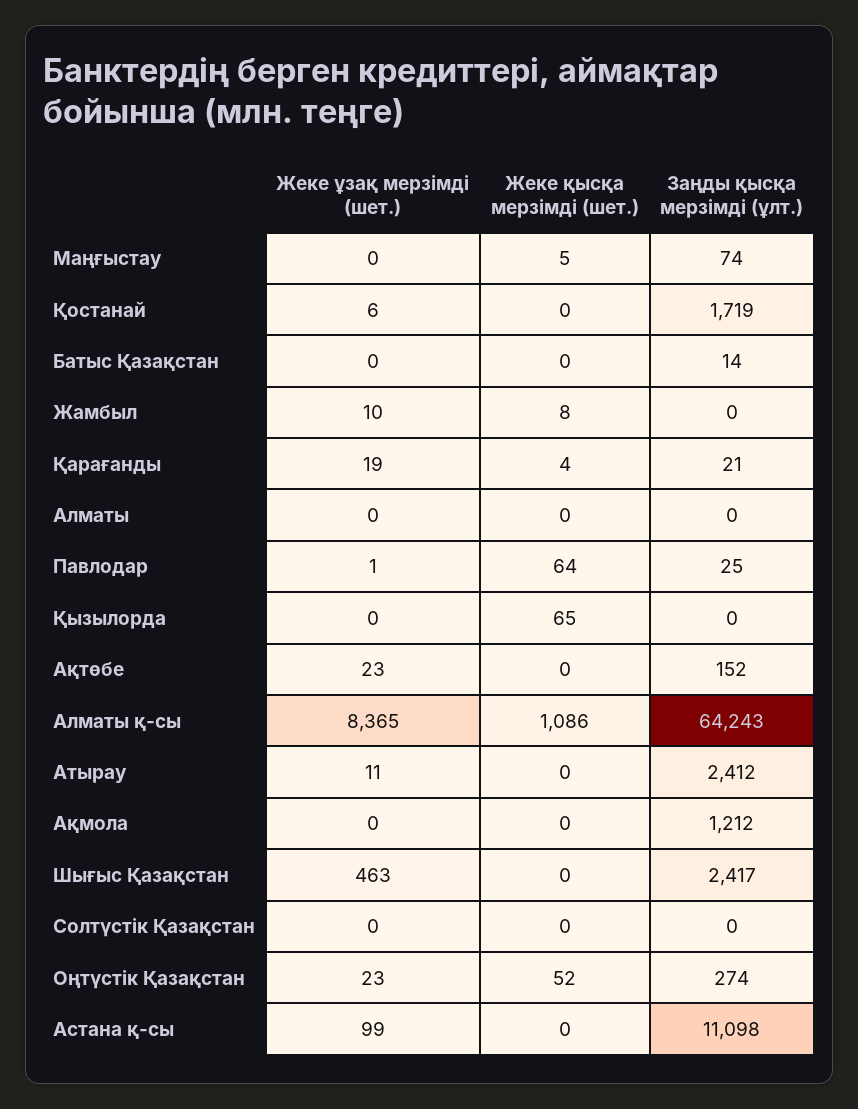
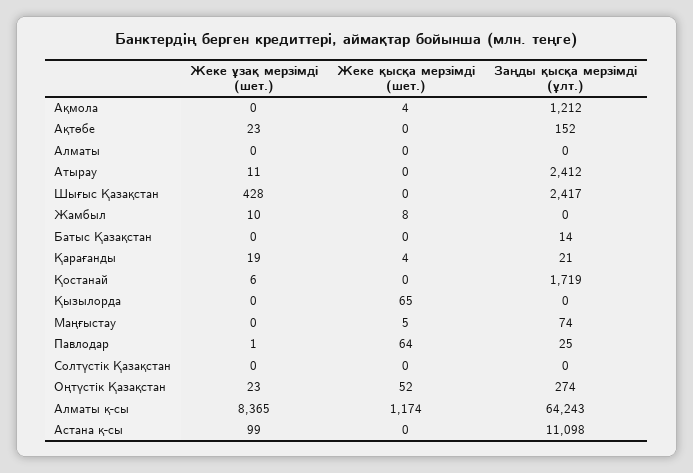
Жеке қысқа мерзімді (шет.), Алматы қ-сы: 1086 -> 1174
Жеке қысқа мерзімді (шет.), Ақмола: 0 -> 4
Жеке ұзақ мерзімді (шет.), Шығыс Қазақстан: 463 -> 428

